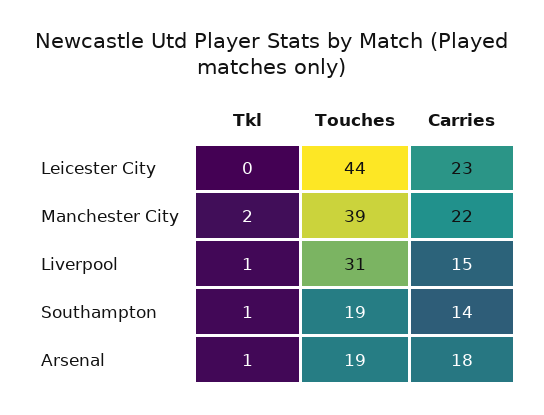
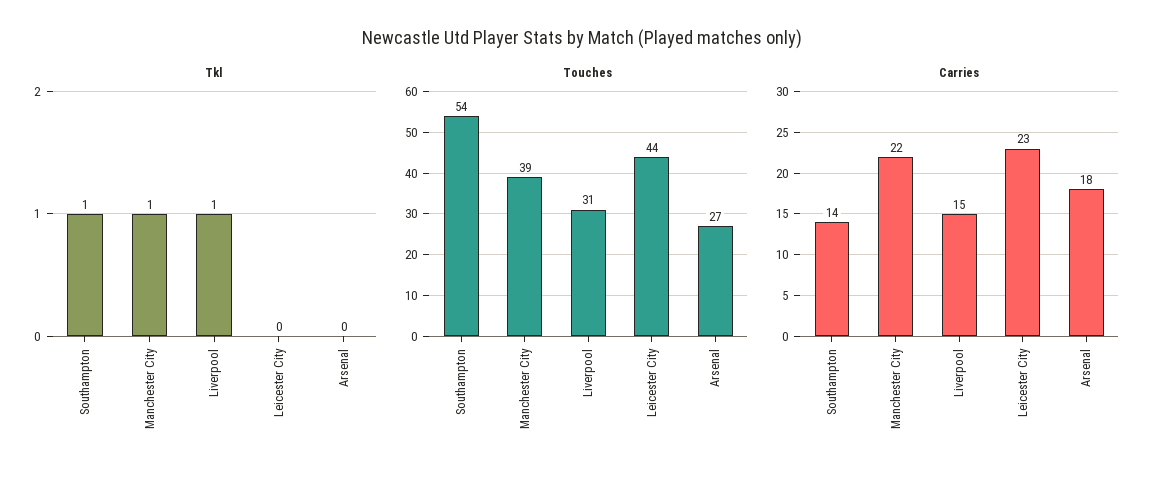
Tkl, Manchester City: 2 -> 1
Touches, Southampton: 19 -> 54
Tkl, Arsenal: 1 -> 0
Touches, Arsenal: 19 -> 27

